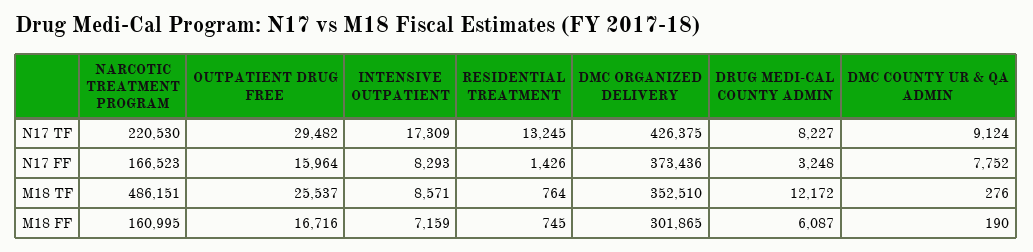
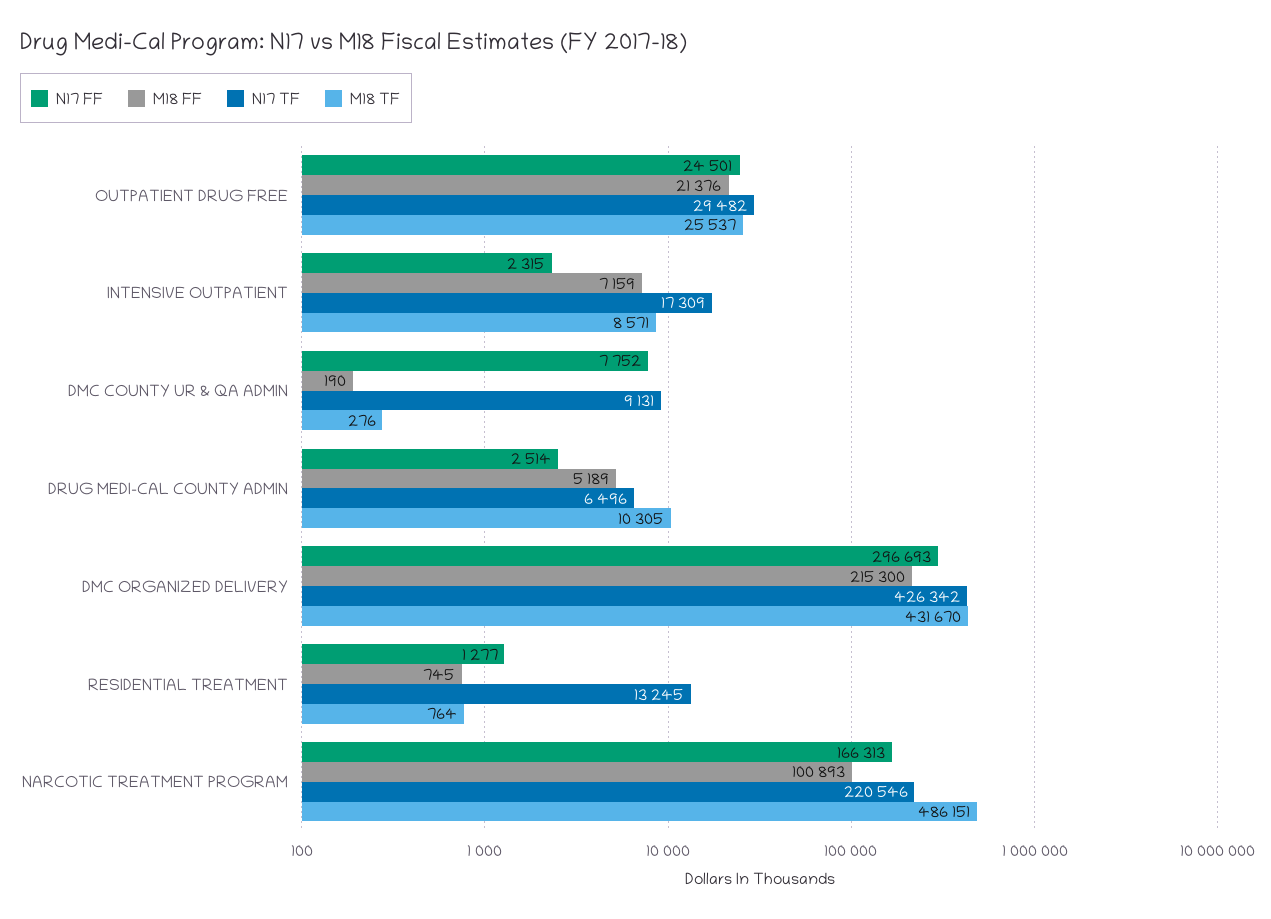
N17 TF, NARCOTIC TREATMENT PROGRAM: 220530 -> 220546
N17 TF, DMC ORGANIZED DELIVERY: 426375 -> 426342
N17 TF, DRUG MEDI-CAL COUNTY ADMIN: 8227 -> 6496
N17 TF, DMC COUNTY UR & QA ADMIN: 9124 -> 9131
N17 FF, NARCOTIC TREATMENT PROGRAM: 166523 -> 166313
N17 FF, OUTPATIENT DRUG FREE: 15964 -> 24501
N17 FF, INTENSIVE OUTPATIENT: 8293 -> 2315
N17 FF, RESIDENTIAL TREATMENT: 1426 -> 1277
N17 FF, DMC ORGANIZED DELIVERY: 373436 -> 296693
N17 FF, DRUG MEDI-CAL COUNTY ADMIN: 3248 -> 2514
M18 TF, DMC ORGANIZED DELIVERY: 352510 -> 431670
M18 TF, DRUG MEDI-CAL COUNTY ADMIN: 12172 -> 10305
M18 FF, NARCOTIC TREATMENT PROGRAM: 160995 -> 100893
M18 FF, OUTPATIENT DRUG FREE: 16716 -> 21376
M18 FF, DMC ORGANIZED DELIVERY: 301865 -> 215300
M18 FF, DRUG MEDI-CAL COUNTY ADMIN: 6087 -> 5189

